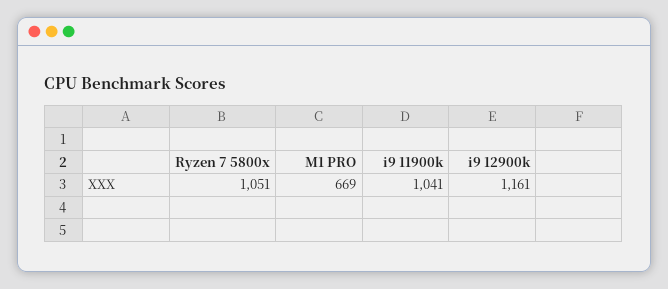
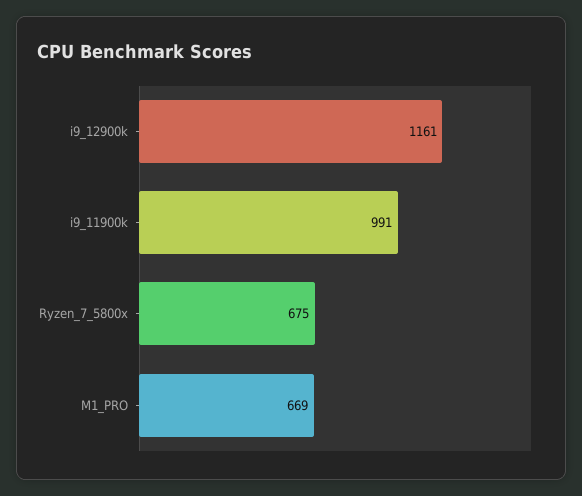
Ryzen 7 5800x: 1051 -> 675
i9 11900k: 1041 -> 991

